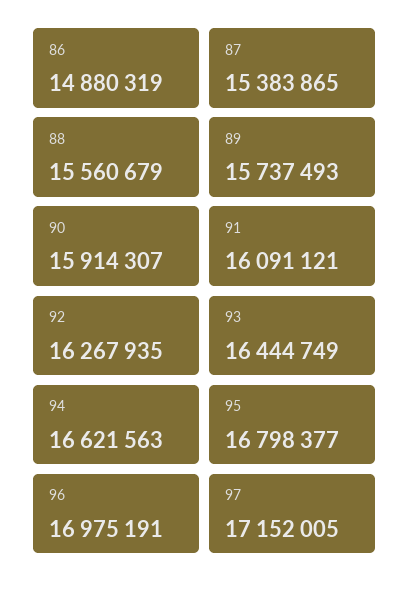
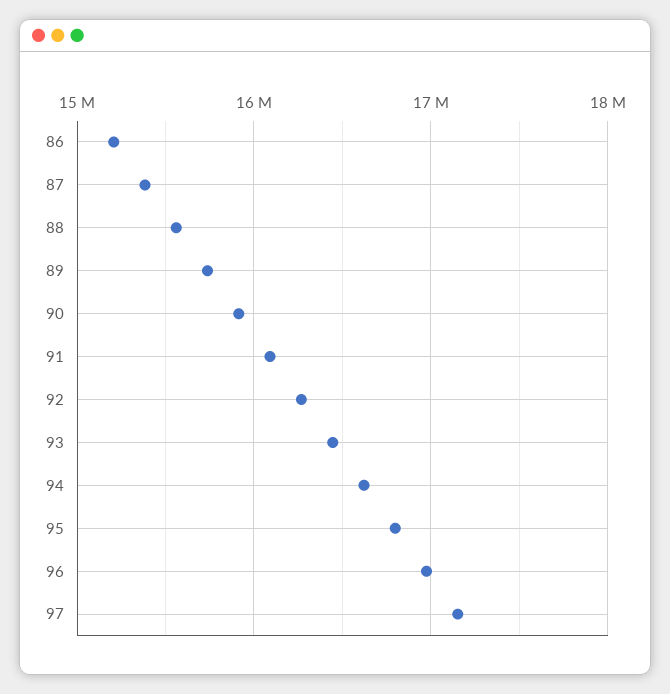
86: 14880319 -> 15200000

